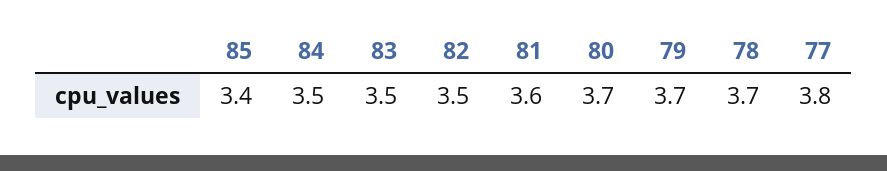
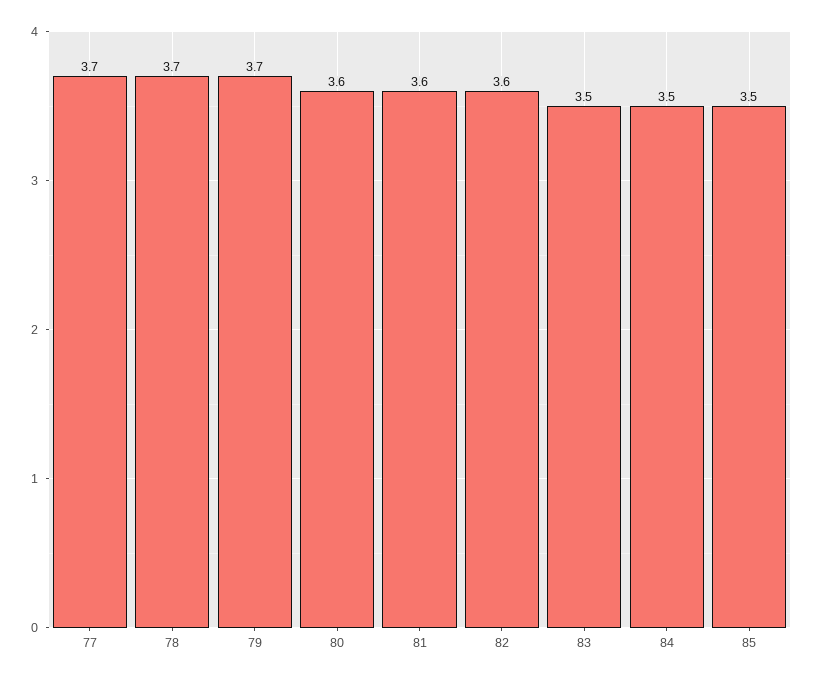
85: 3.4 -> 3.5
82: 3.5 -> 3.6
80: 3.7 -> 3.6
77: 3.8 -> 3.7

